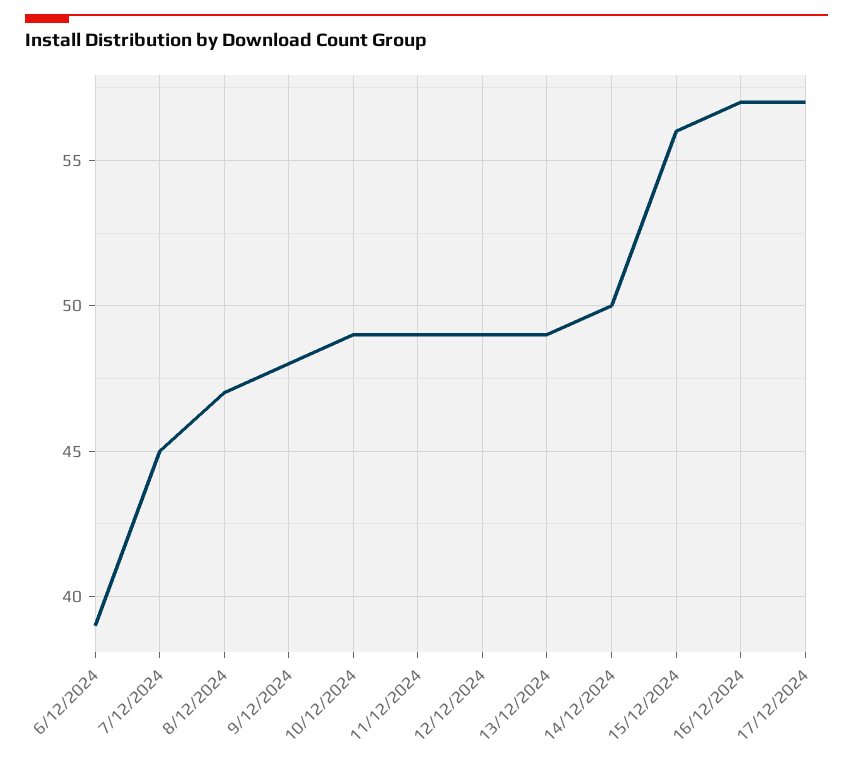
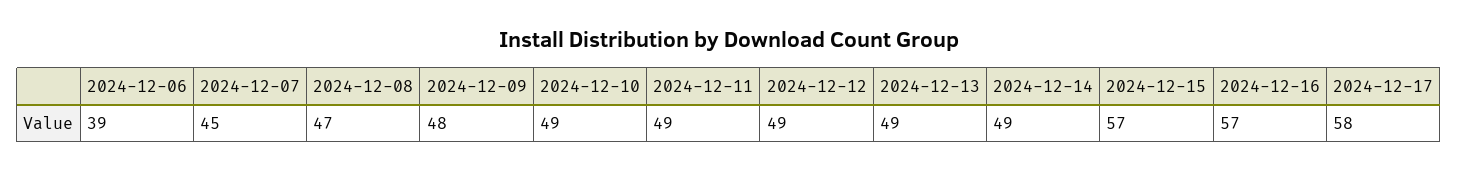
14/12/2024: 50 -> 49
15/12/2024: 56 -> 57
17/12/2024: 57 -> 58

